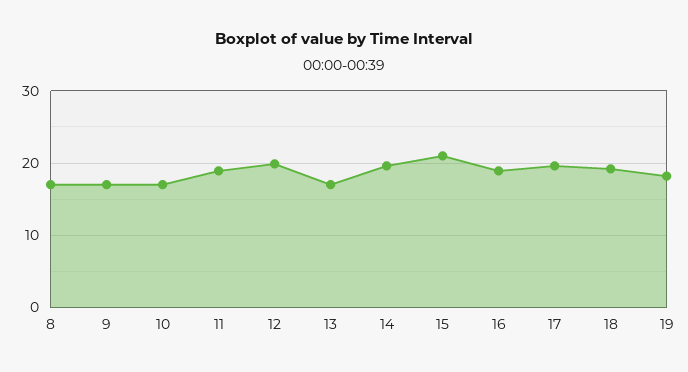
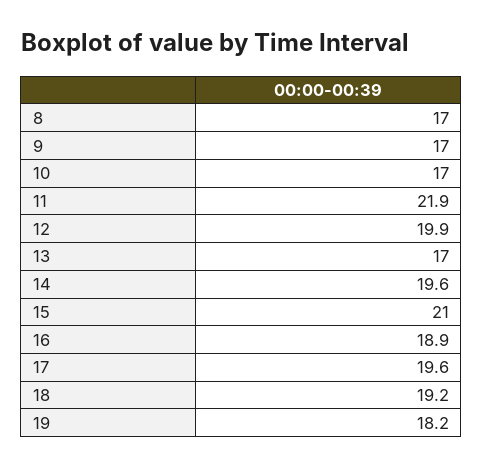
11: 19 -> 21.9

